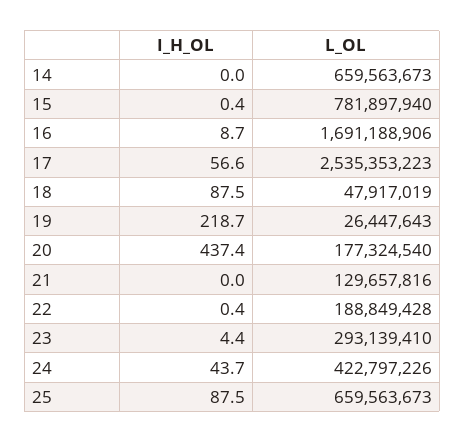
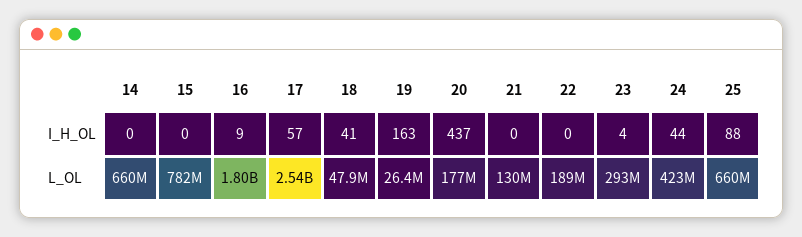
L_OL, 16: 1691188906 -> 1800000000
I_H_OL, 18: 87.5 -> 41
I_H_OL, 19: 218.7 -> 163

